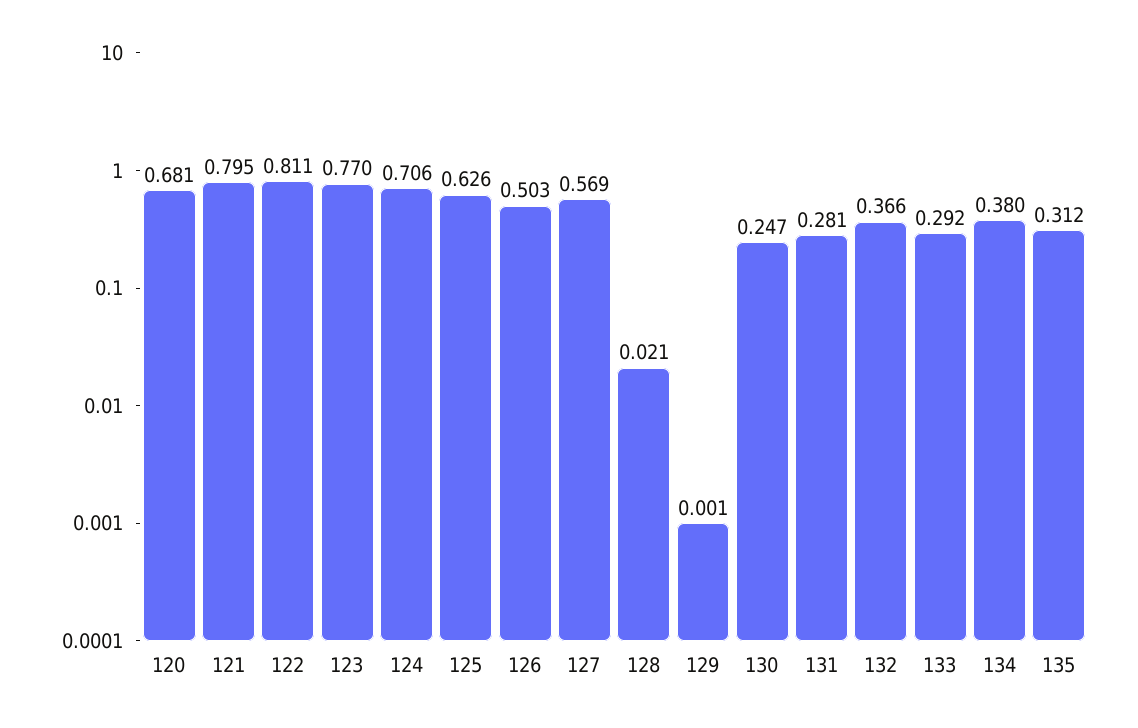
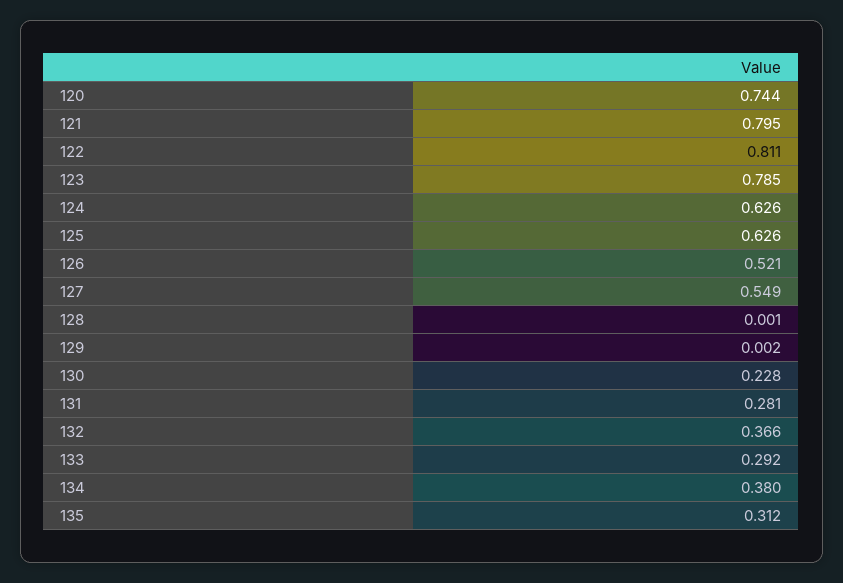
120: 0.681 -> 0.744
123: 0.77 -> 0.785
124: 0.706 -> 0.626
126: 0.503 -> 0.521
127: 0.569 -> 0.549
128: 0.021 -> 0.001
129: 0.001 -> 0.002
130: 0.247 -> 0.228

